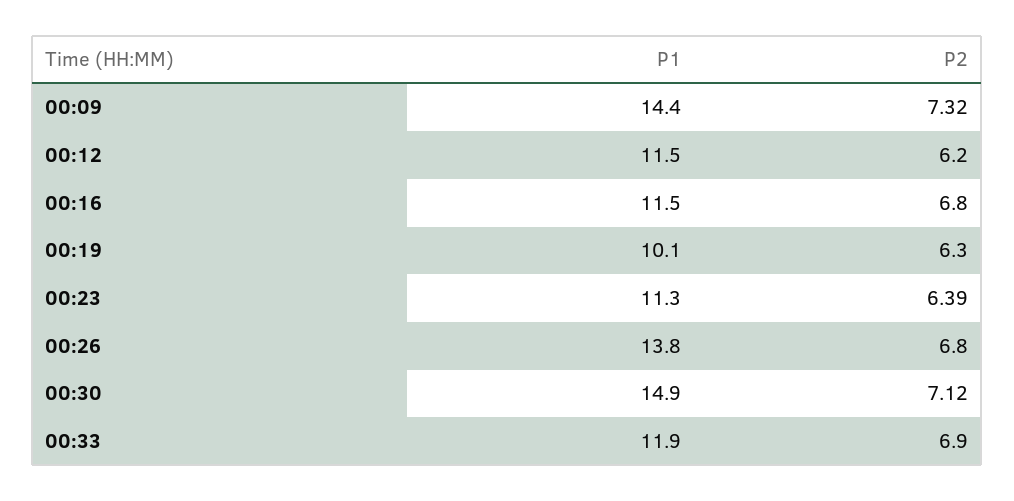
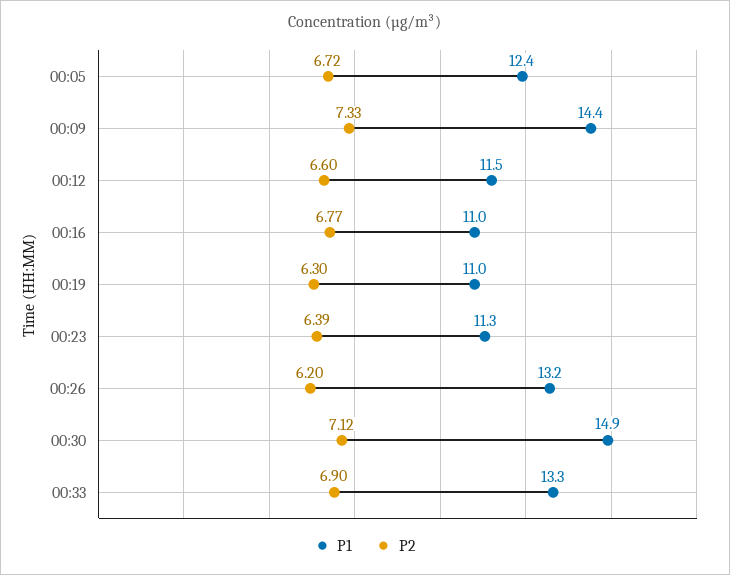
P2, 00:09: 7.32 -> 7.33
P2, 00:12: 6.2 -> 6.6
P1, 00:16: 11.5 -> 11
P2, 00:16: 6.8 -> 6.77
P1, 00:19: 10.1 -> 11
P1, 00:26: 13.8 -> 13.2
P2, 00:26: 6.8 -> 6.2
P1, 00:33: 11.9 -> 13.3
P1, 00:05: none -> 12.4
P2, 00:05: none -> 6.72

